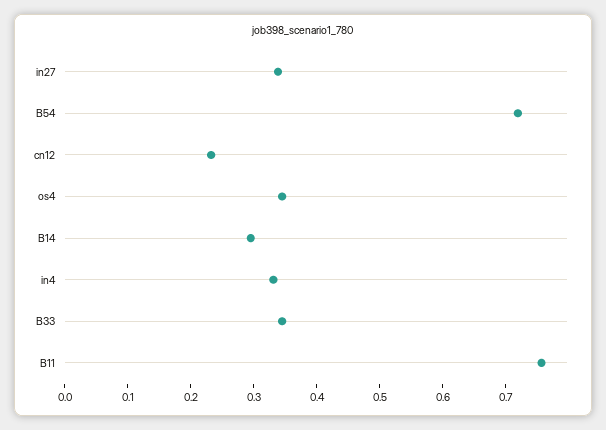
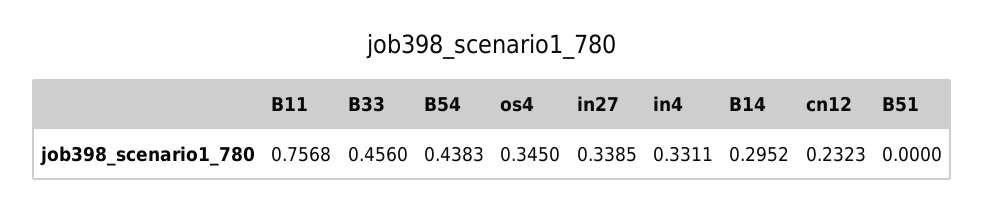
B54: 0.72 -> 0.4383
B33: 0.34 -> 0.456
B51: none -> 0

